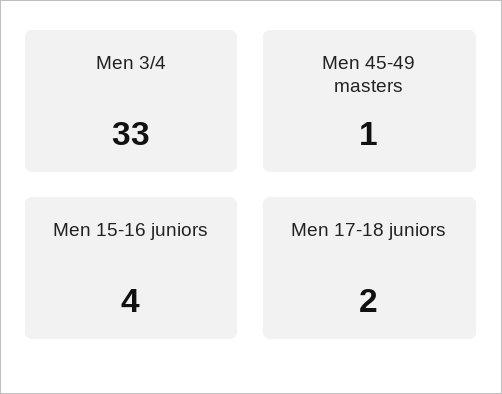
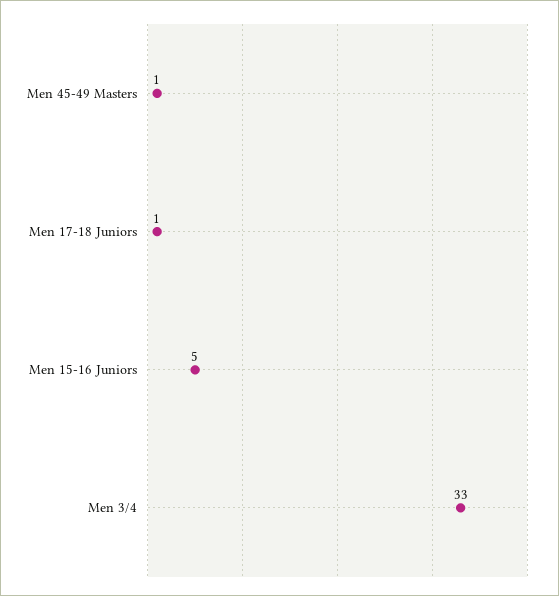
Men 15-16 juniors: 4 -> 5
Men 17-18 juniors: 2 -> 1

